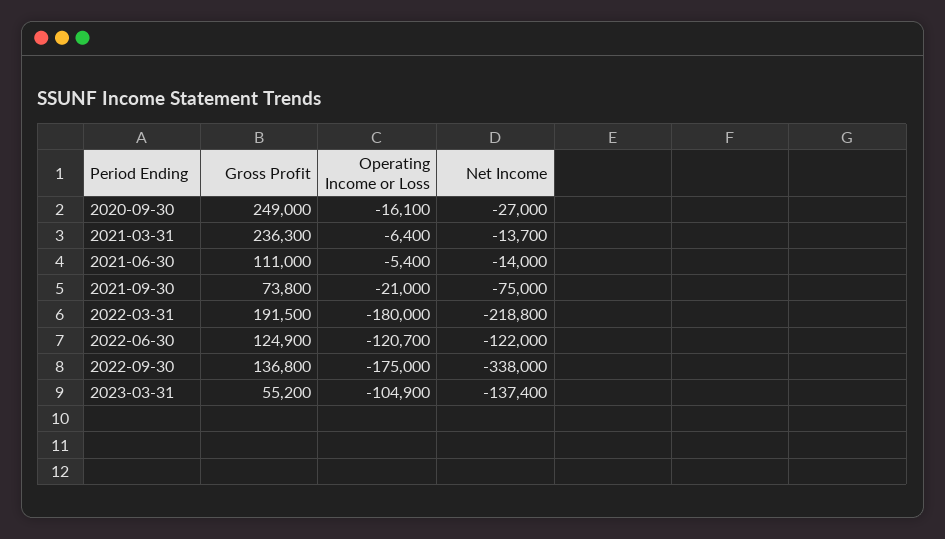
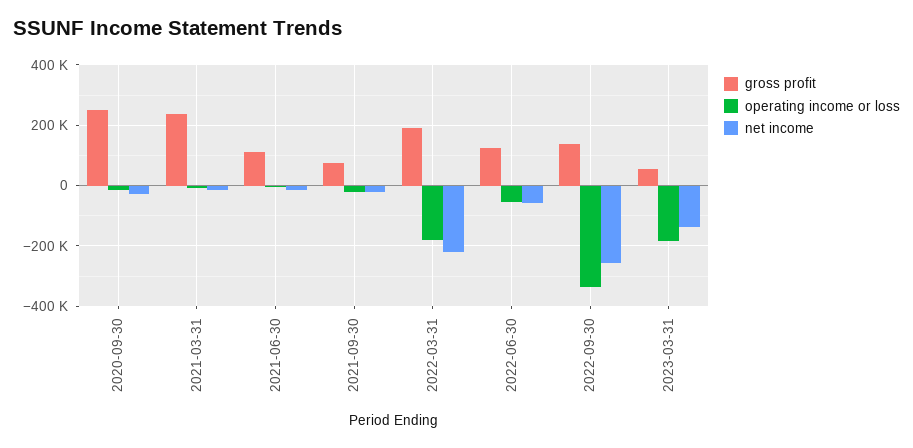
Net Income, 2021-09-30: -75000 -> -20000
Operating Income or Loss, 2022-06-30: -120700 -> -60000
Net Income, 2022-06-30: -122000 -> -60000
Operating Income or Loss, 2022-09-30: -175000 -> -340000
Net Income, 2022-09-30: -338000 -> -260000
Operating Income or Loss, 2023-03-31: -104900 -> -180000

